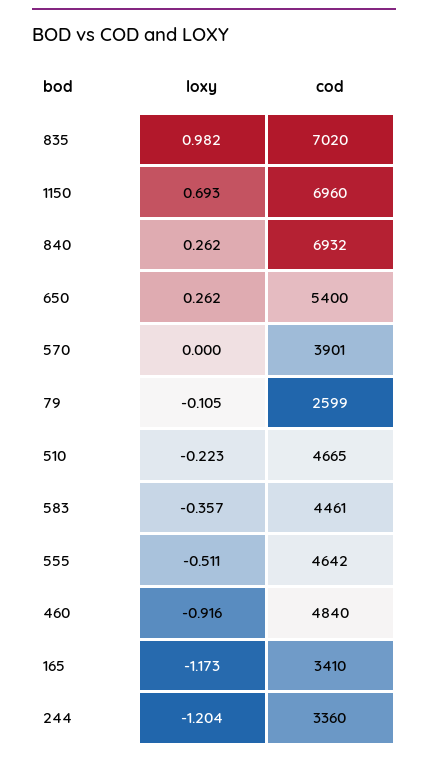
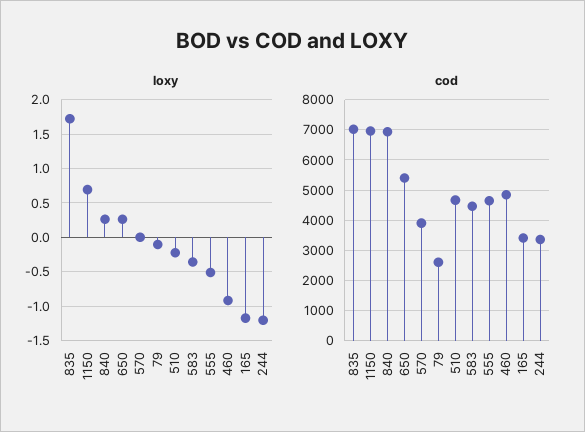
loxy, 835: 0.982 -> 1.7

